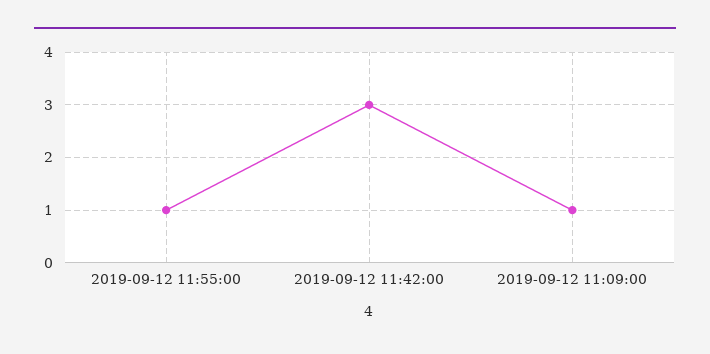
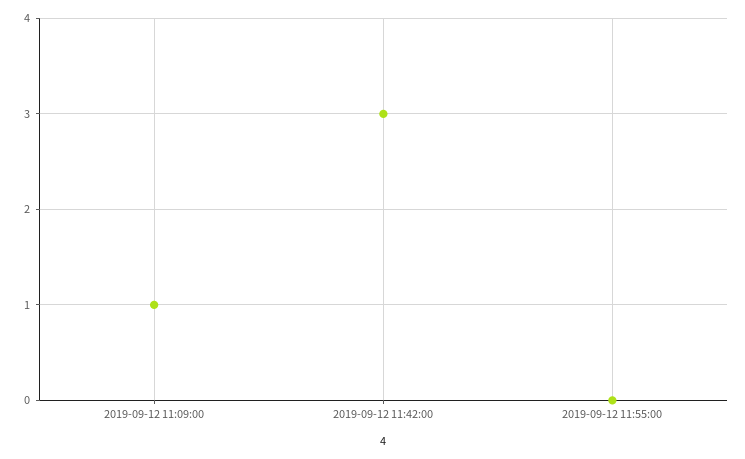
2019-09-12 11:55:00: 1 -> 0

